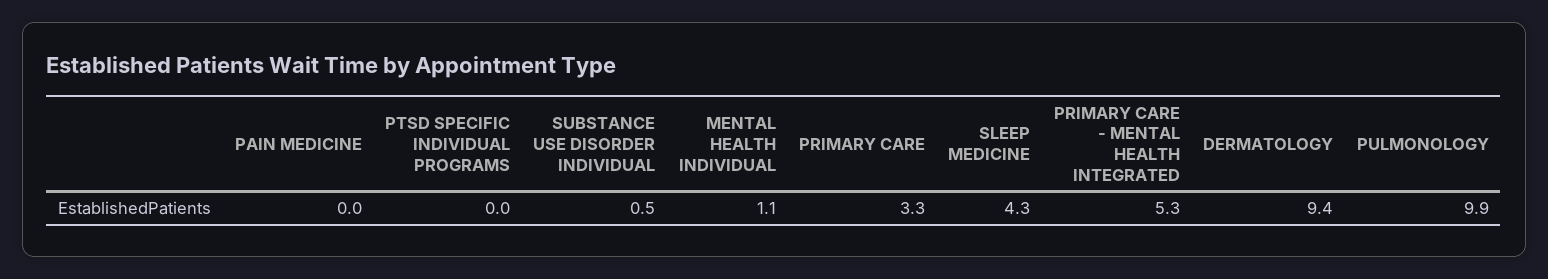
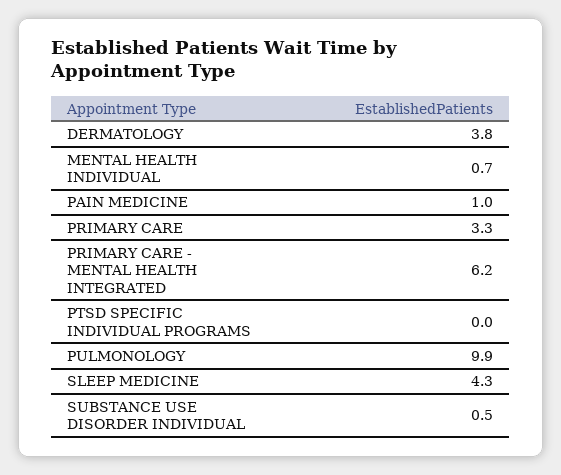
PAIN MEDICINE: 0 -> 1
MENTAL HEALTH INDIVIDUAL: 1.1 -> 0.7
PRIMARY CARE - MENTAL HEALTH INTEGRATED: 5.3 -> 6.2
DERMATOLOGY: 9.4 -> 3.8

